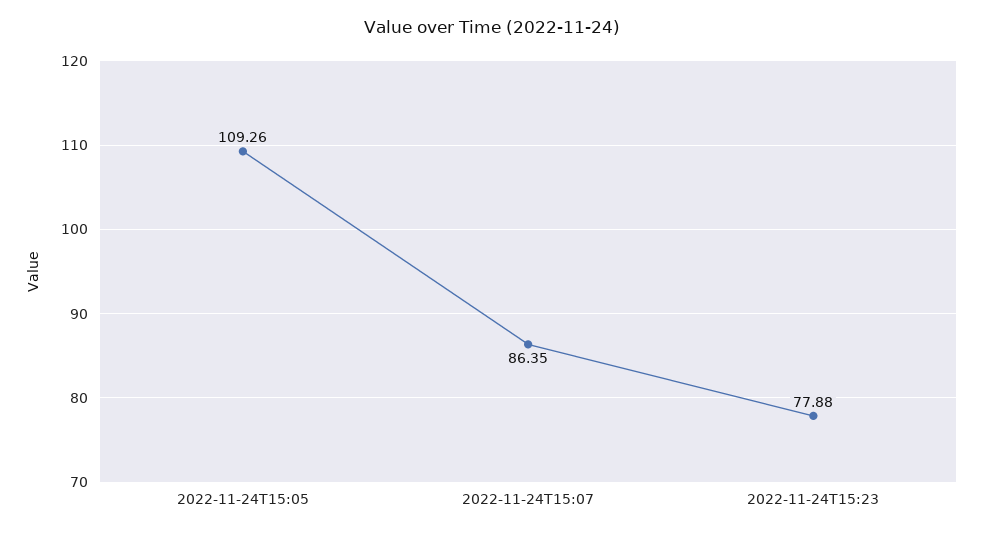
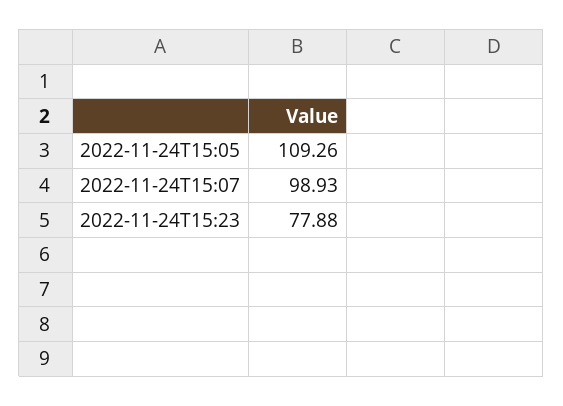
2022-11-24T15:07: 86.35 -> 98.93

